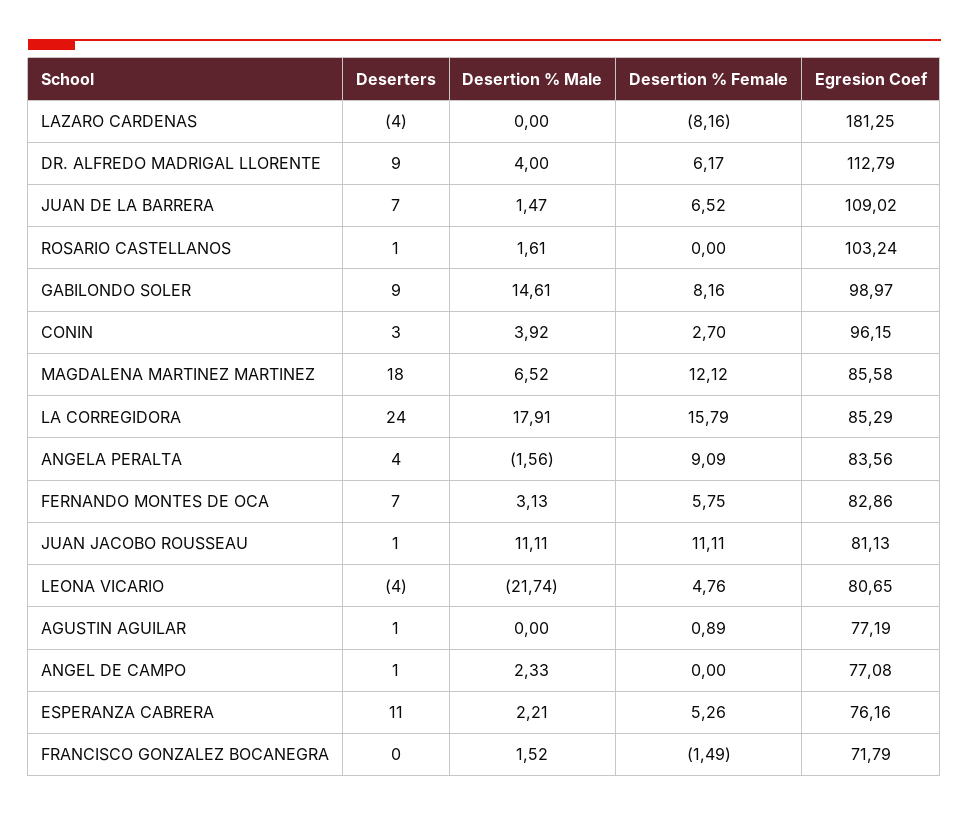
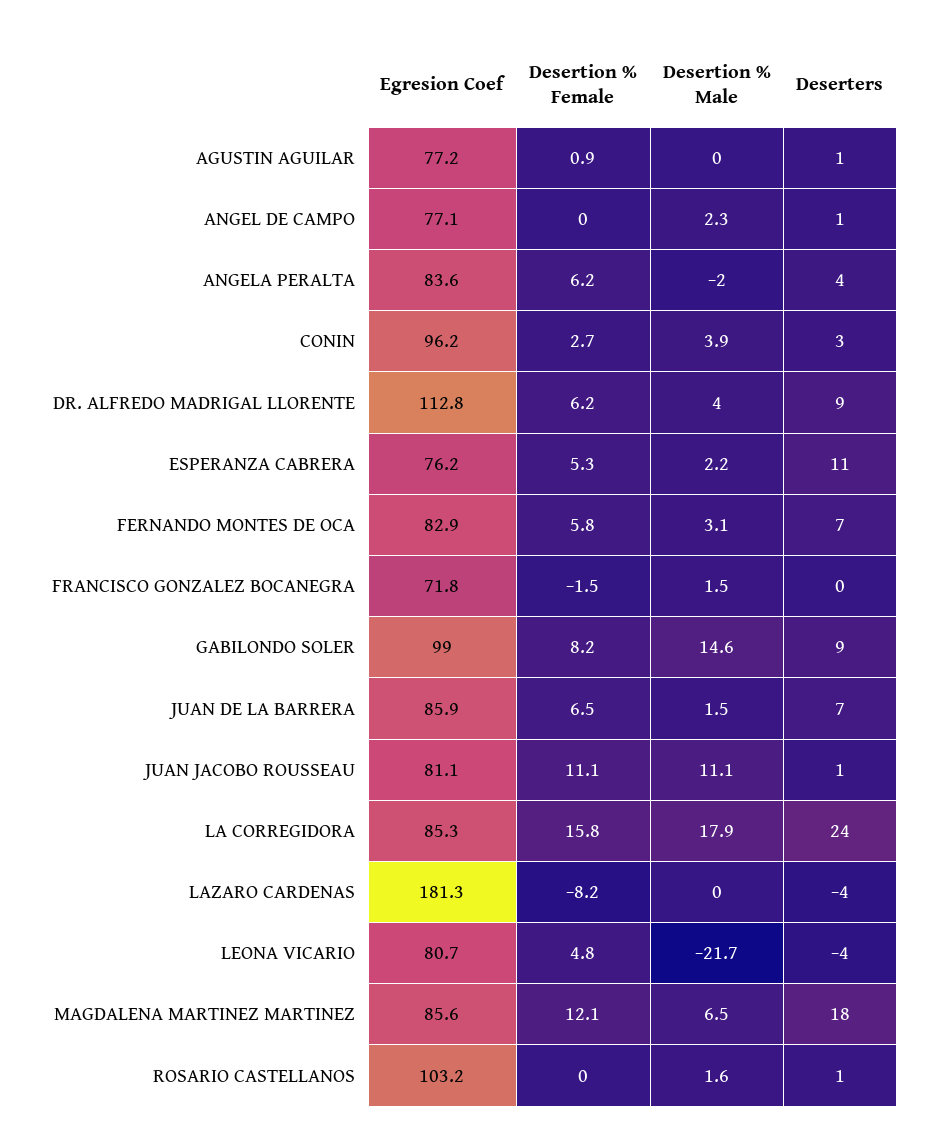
Egresion Coef, JUAN DE LA BARRERA: 109.02 -> 85.9
Desertion % Male, ANGELA PERALTA: -1.56 -> -2
Desertion % Female, ANGELA PERALTA: 9.09 -> 6.2

